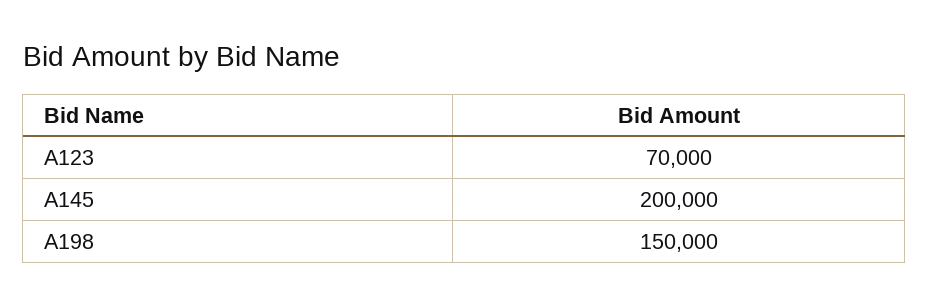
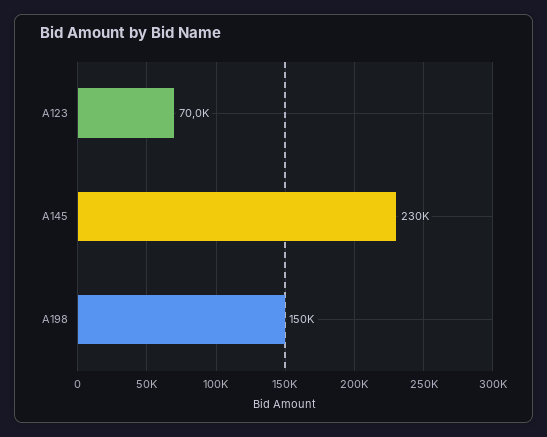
A145: 200000 -> 230000

